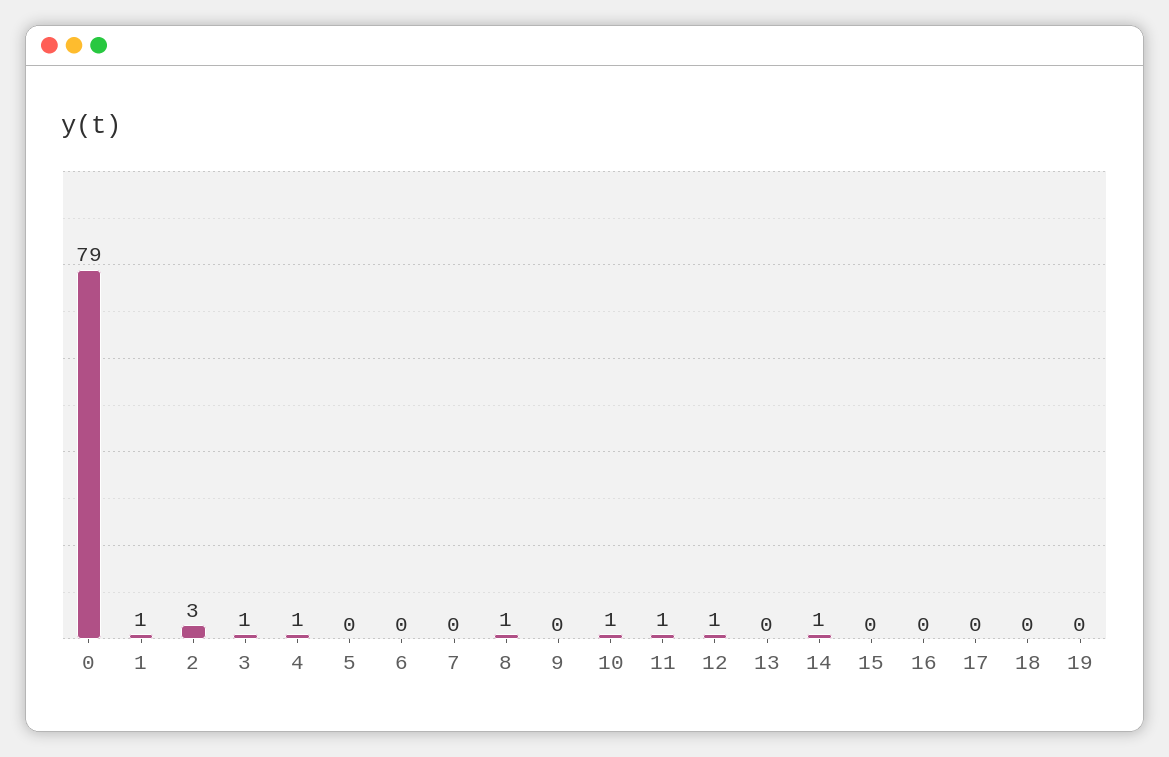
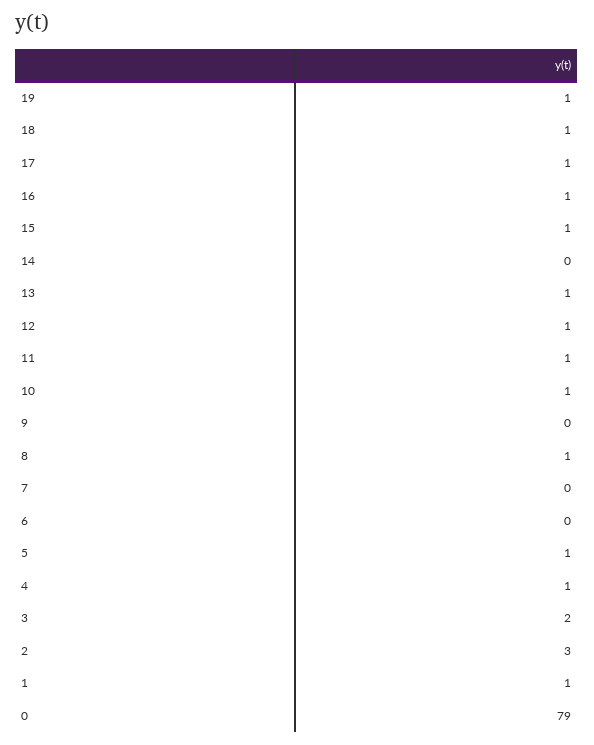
3: 1 -> 2
5: 0 -> 1
13: 0 -> 1
14: 1 -> 0
15: 0 -> 1
16: 0 -> 1
17: 0 -> 1
18: 0 -> 1
19: 0 -> 1

